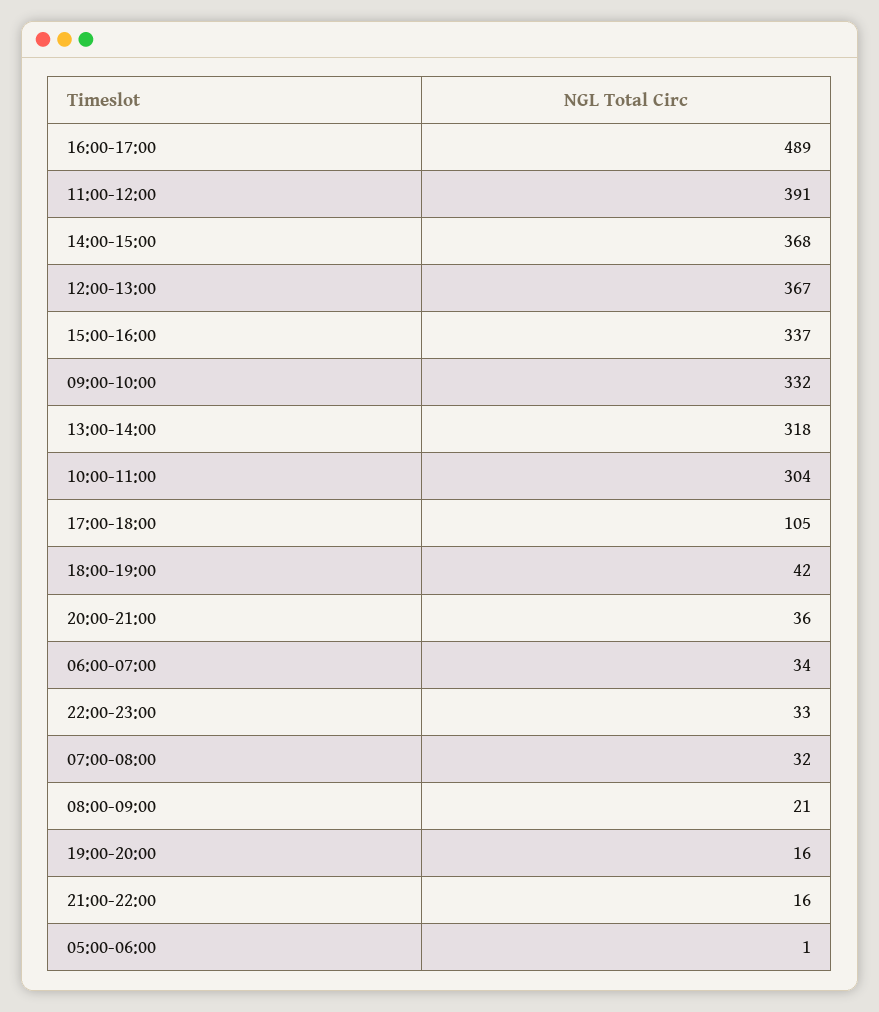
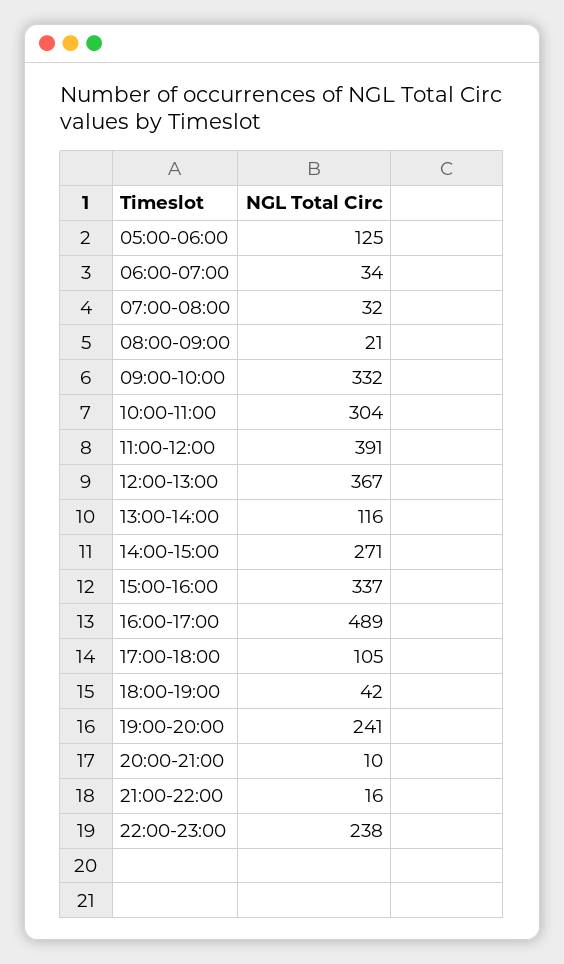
14:00-15:00: 368 -> 271
13:00-14:00: 318 -> 116
20:00-21:00: 36 -> 10
22:00-23:00: 33 -> 238
19:00-20:00: 16 -> 241
05:00-06:00: 1 -> 125

